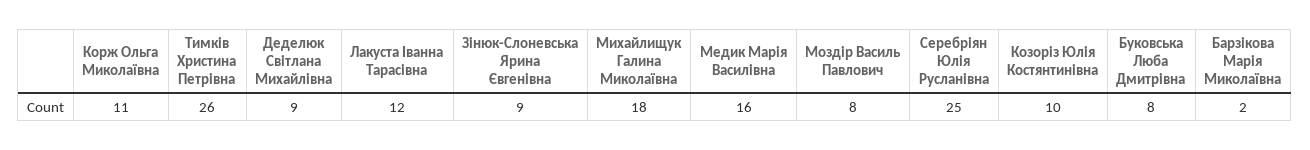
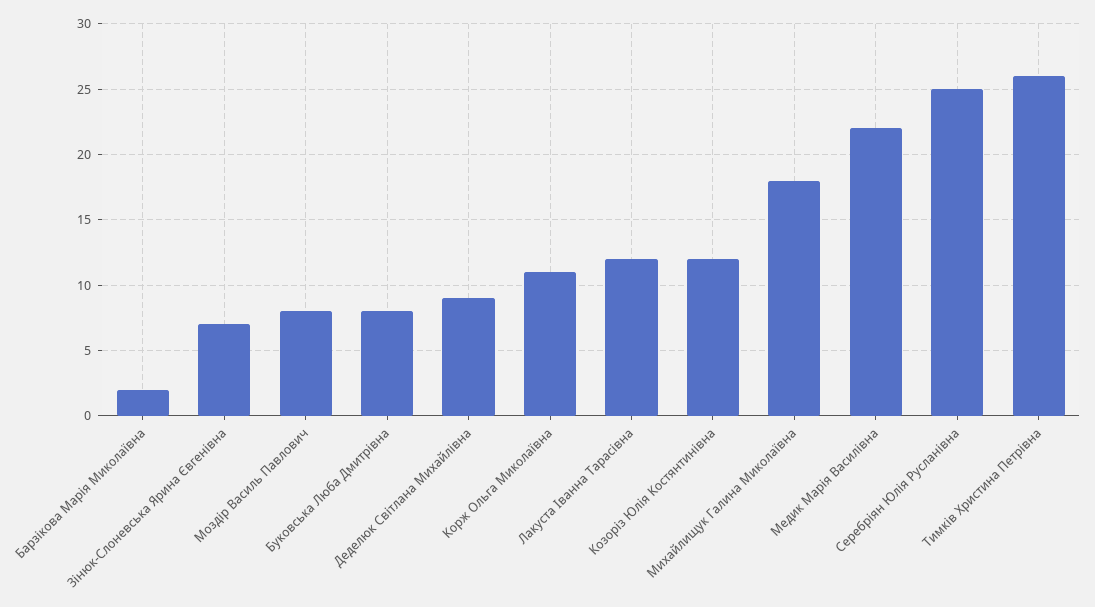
Зінюк-Слоневська Ярина Євгенівна: 9 -> 7
Медик Марія Василівна: 16 -> 22
Козоріз Юлія Костянтинівна: 10 -> 12

